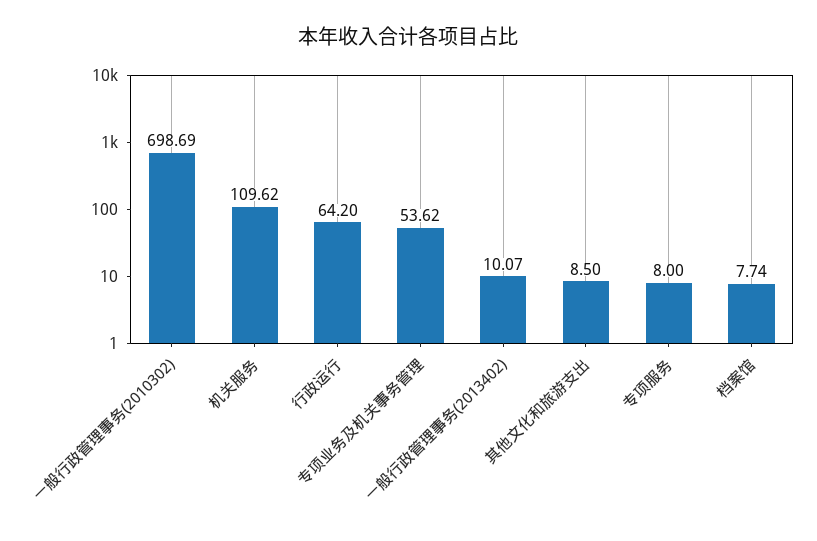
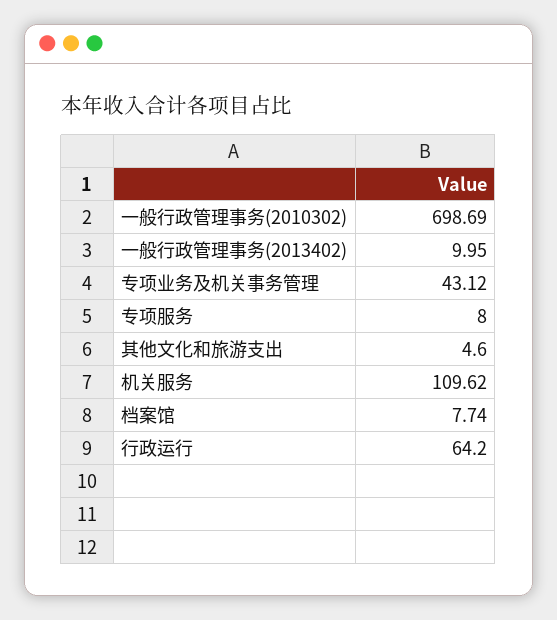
专项业务及机关事务管理: 53.62 -> 43.12
一般行政管理事务(2013402): 10.07 -> 9.95
其他文化和旅游支出: 8.5 -> 4.6

